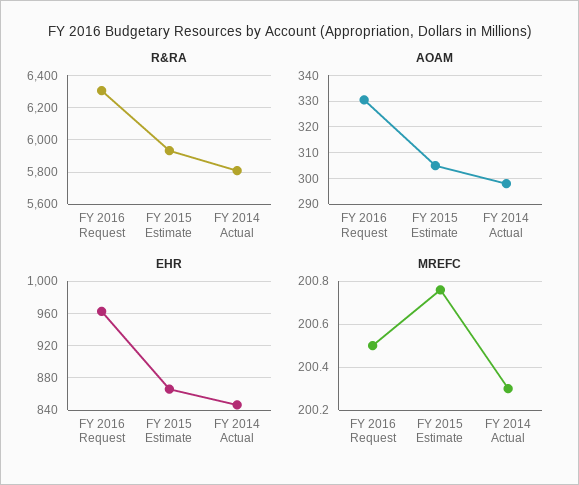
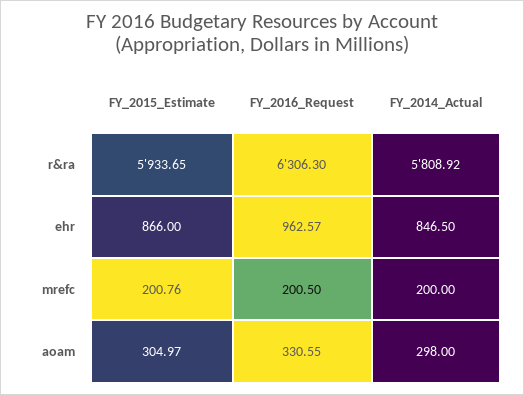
MREFC, FY 2014 Actual: 200.3 -> 200

